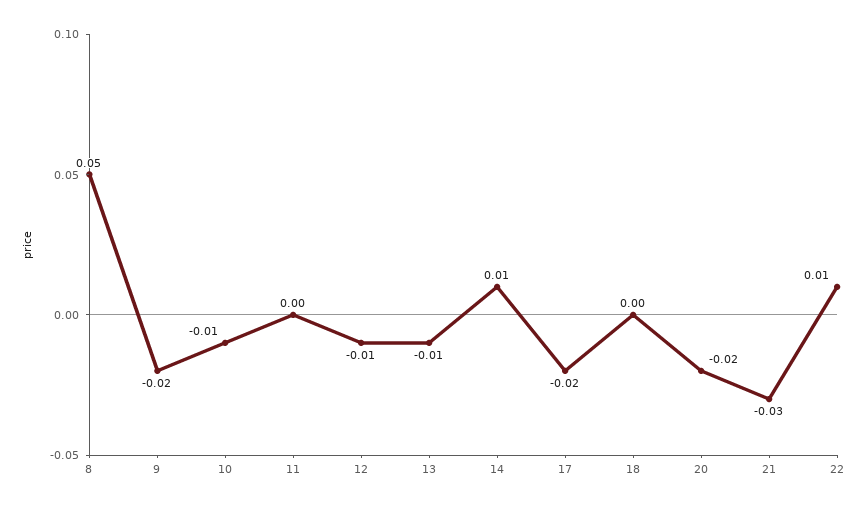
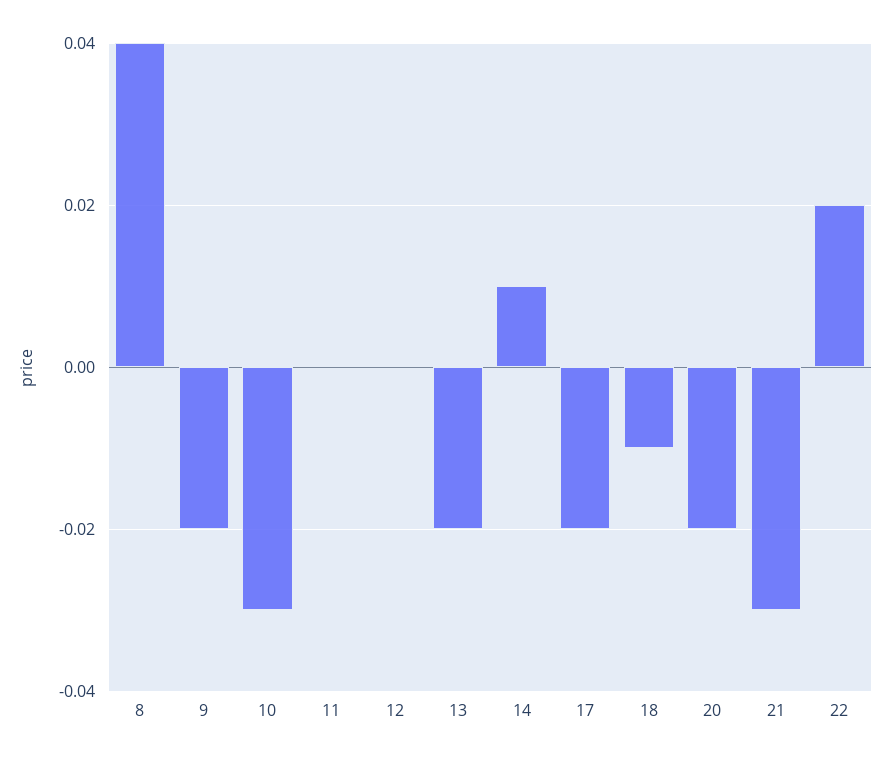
8: 0.05 -> 0.04
10: -0.01 -> -0.03
12: -0.01 -> 0
13: -0.01 -> -0.02
18: 0 -> -0.01
22: 0.01 -> 0.02

